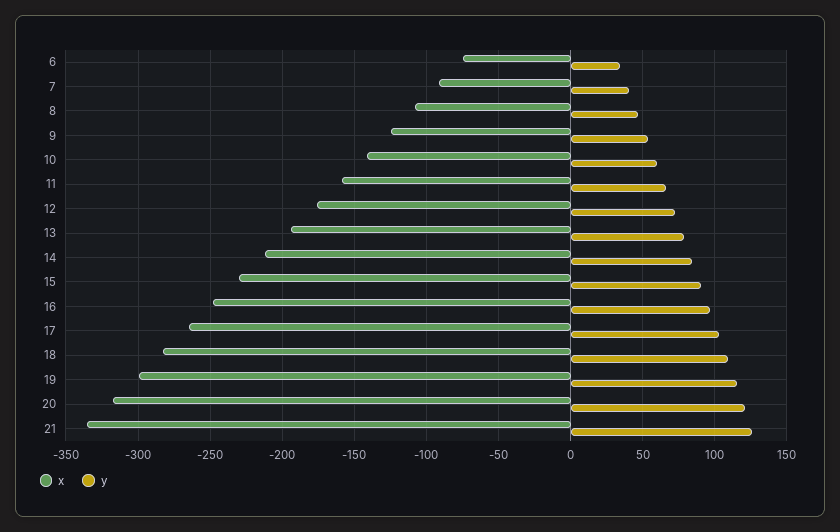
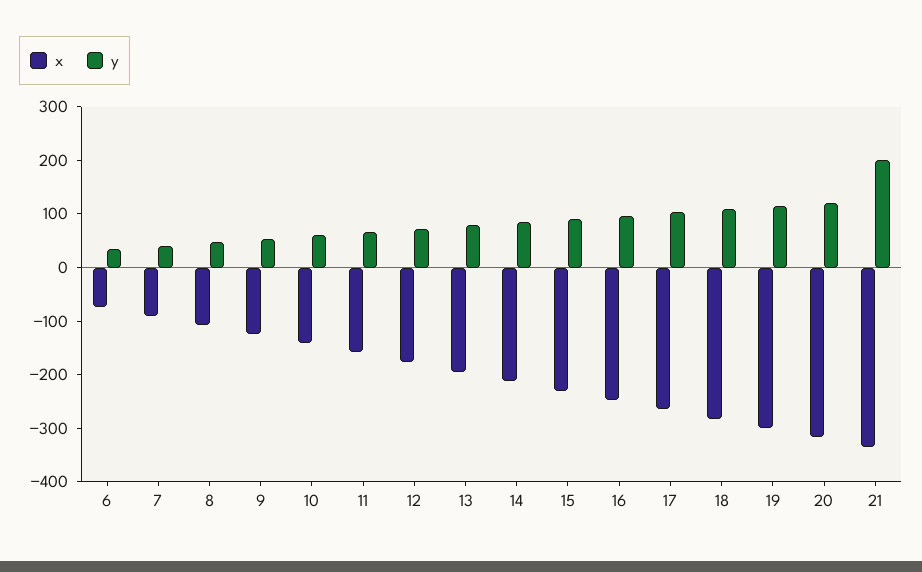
y, 21: 125 -> 200

